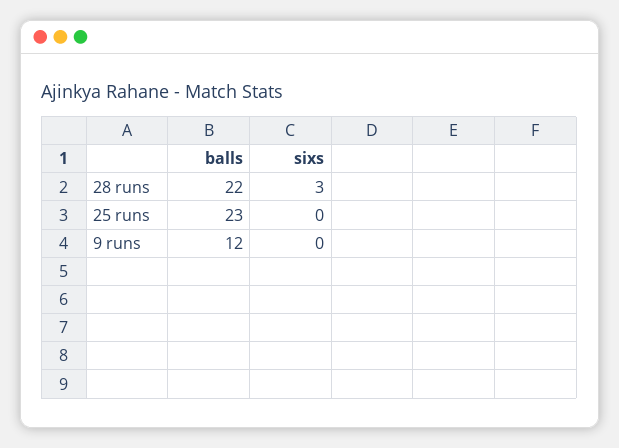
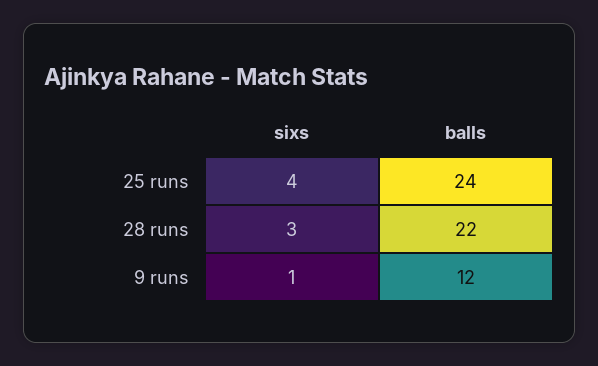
balls, 25 runs: 23 -> 24
sixs, 25 runs: 0 -> 4
sixs, 9 runs: 0 -> 1

